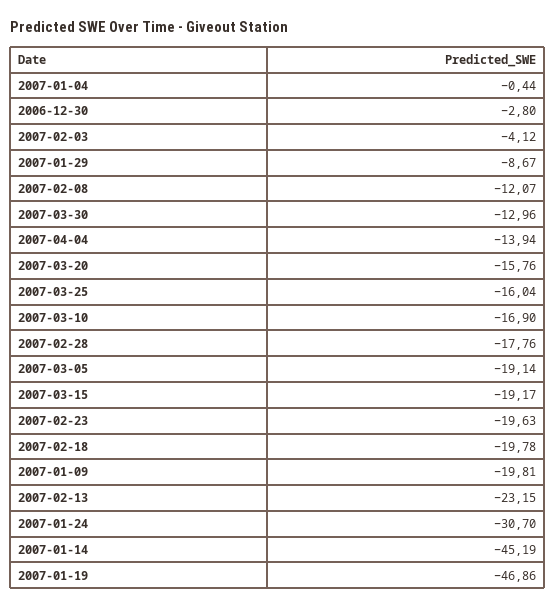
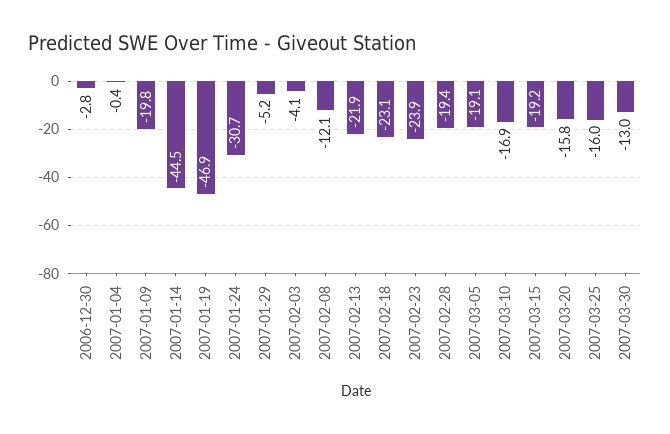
2007-01-29: -8.67 -> -5.2
2007-04-04: -13.94 -> none
2007-02-28: -17.76 -> -19.4
2007-02-23: -19.63 -> -23.9
2007-02-18: -19.78 -> -23.1
2007-02-13: -23.15 -> -21.9
2007-01-14: -45.19 -> -44.5

